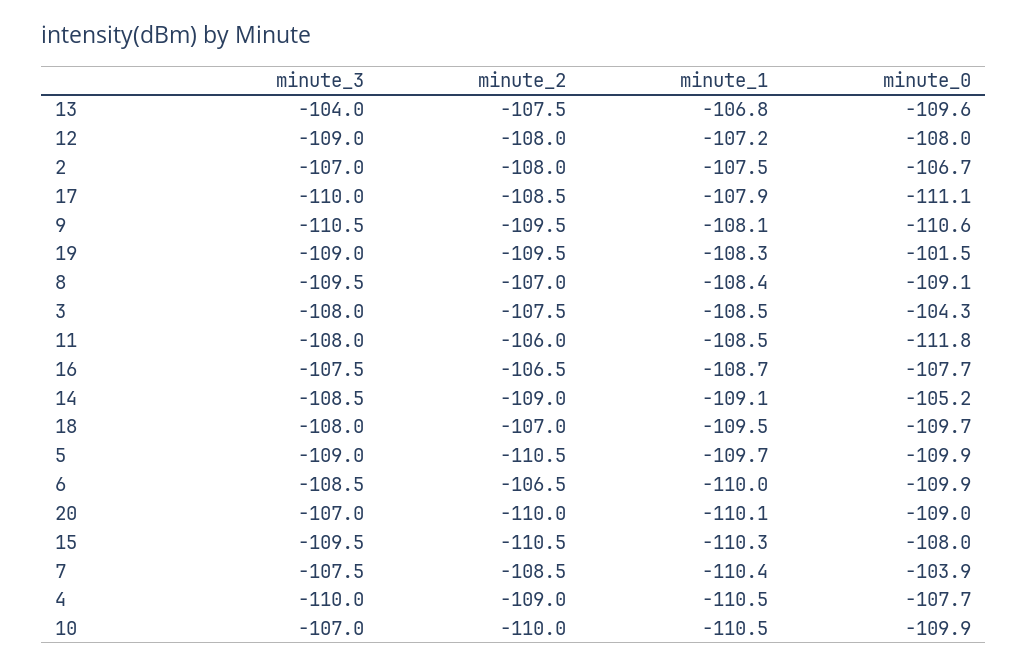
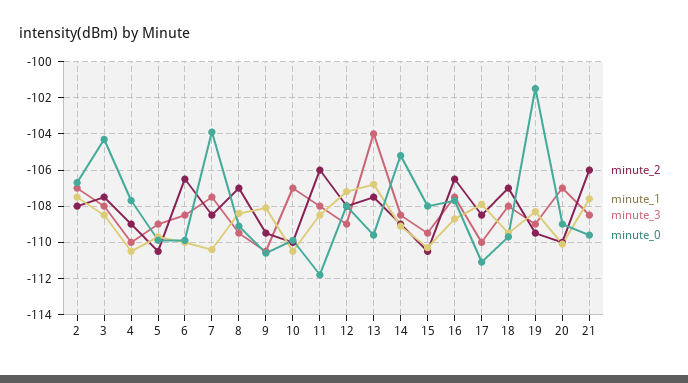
minute_2, 21: none -> -106
minute_1, 21: none -> -107.5
minute_3, 21: none -> -108.5
minute_0, 21: none -> -109.5

